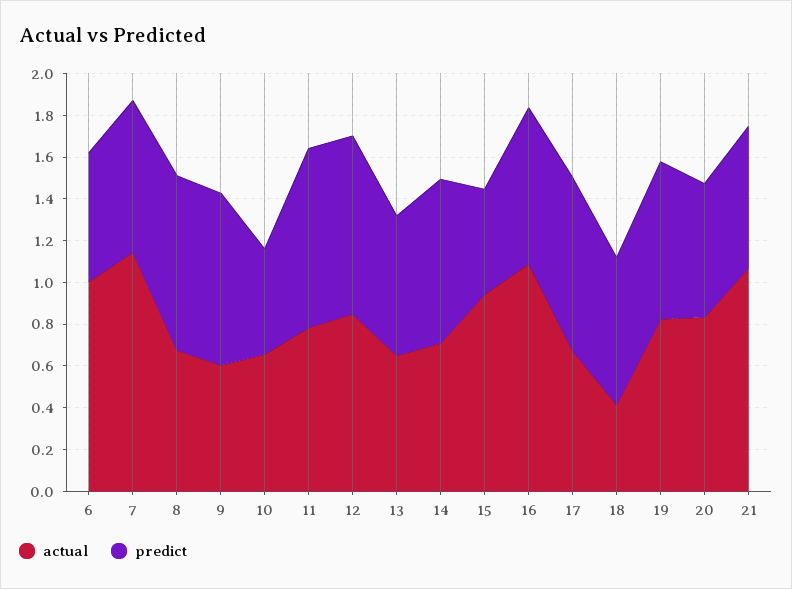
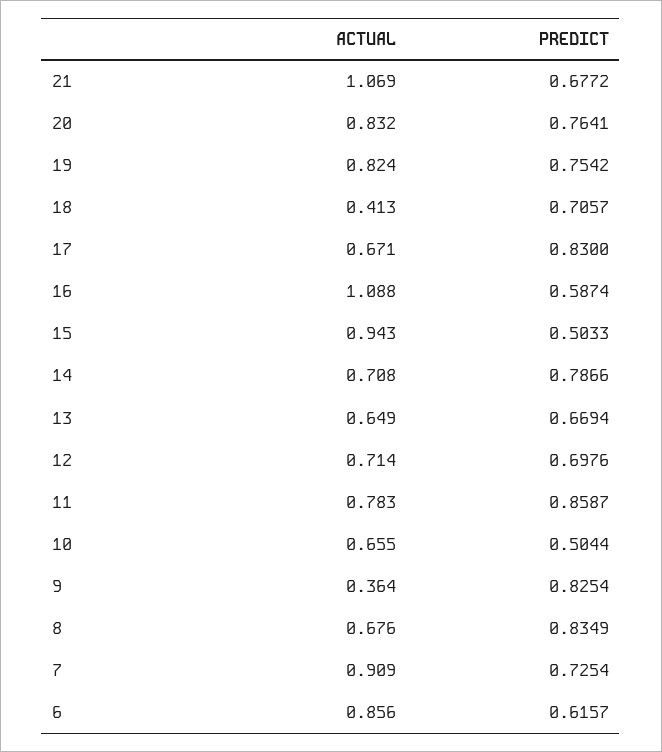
actual, 6: 1 -> 0.856
actual, 7: 1.15 -> 0.909
actual, 9: 0.6 -> 0.364
actual, 12: 0.85 -> 0.714
predict, 12: 0.85 -> 0.6976
predict, 16: 0.75 -> 0.5874
predict, 20: 0.65 -> 0.7641

